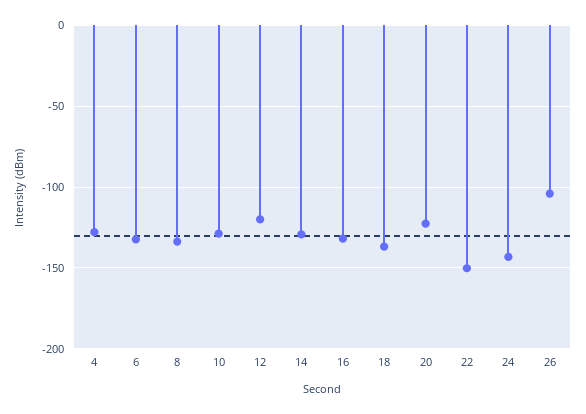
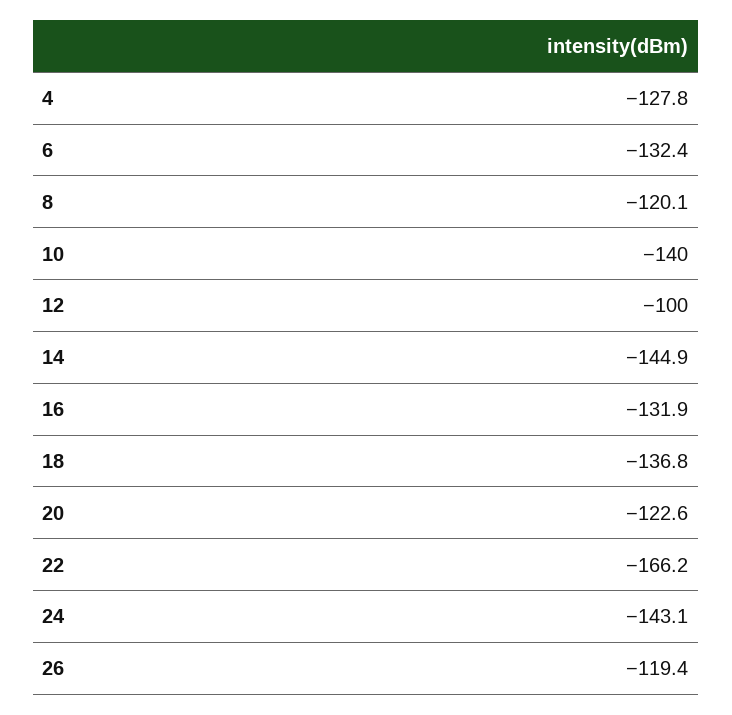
8: -135 -> -120.1
10: -130 -> -140
12: -120 -> -100
14: -130 -> -144.9
22: -150 -> -166.2
26: -105 -> -119.4

